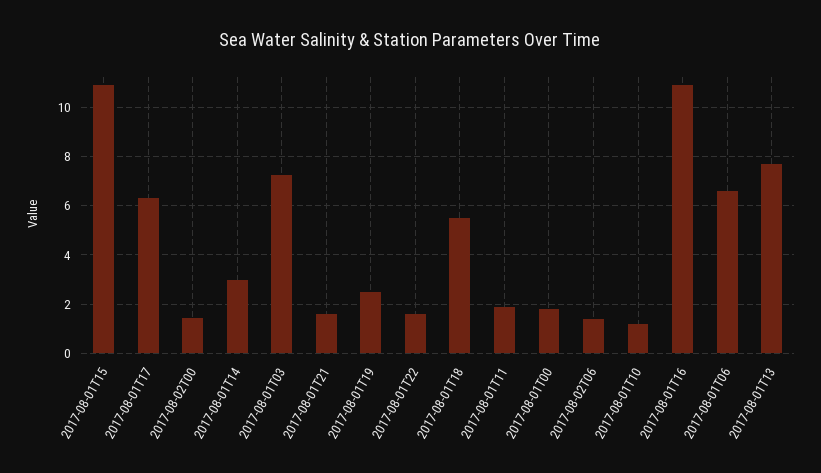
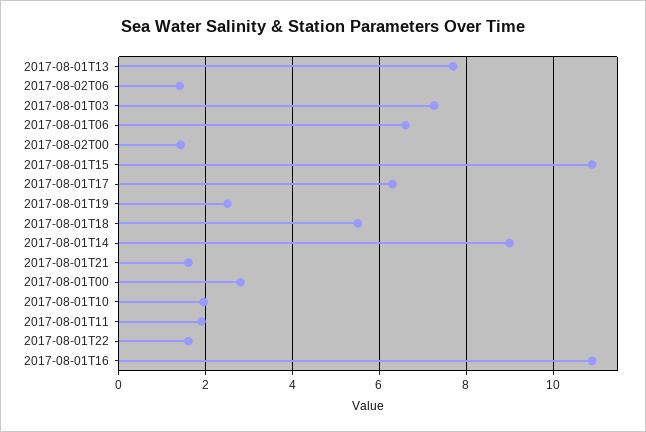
2017-08-01T14: 3 -> 9
2017-08-01T00: 1.75 -> 2.8
2017-08-01T10: 1.25 -> 2

